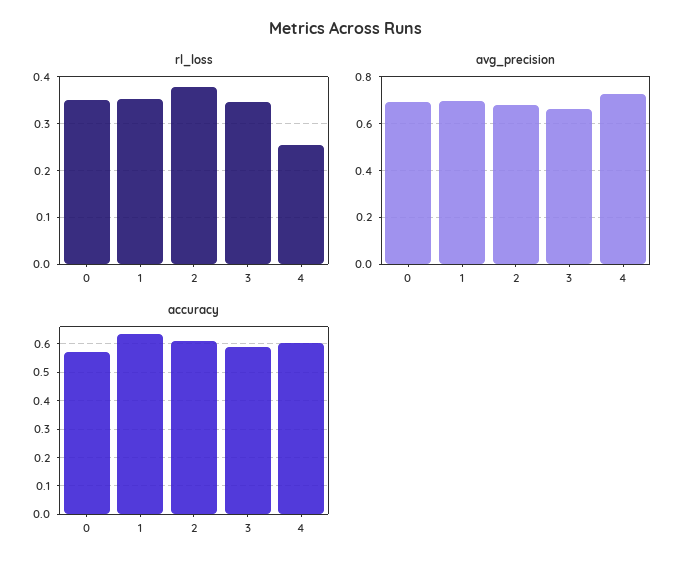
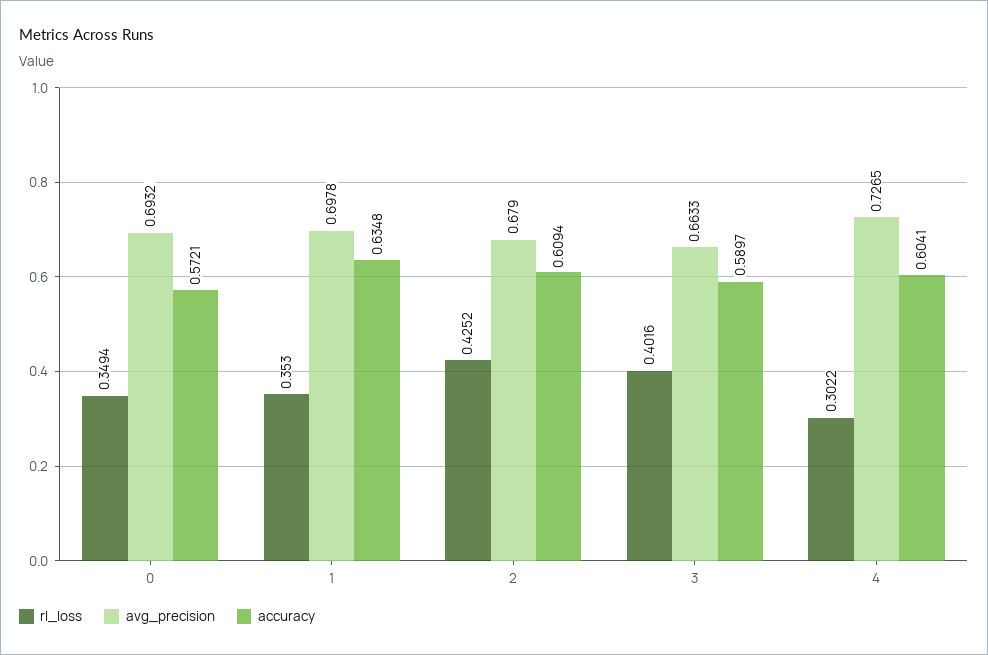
rl_loss, 2: 0.38 -> 0.4252
rl_loss, 3: 0.34 -> 0.4016
rl_loss, 4: 0.26 -> 0.3022

